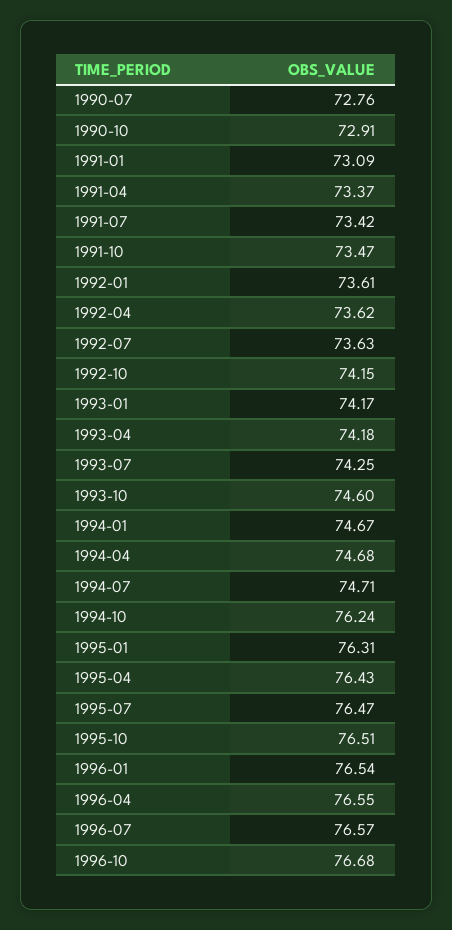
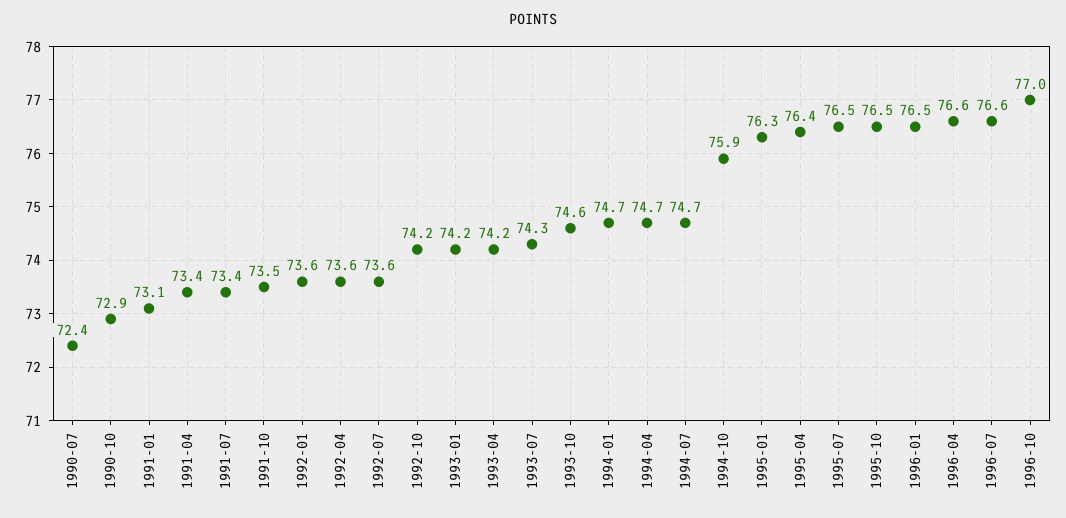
1990-07: 72.76 -> 72.4
1994-10: 76.24 -> 75.9
1996-10: 76.68 -> 77

